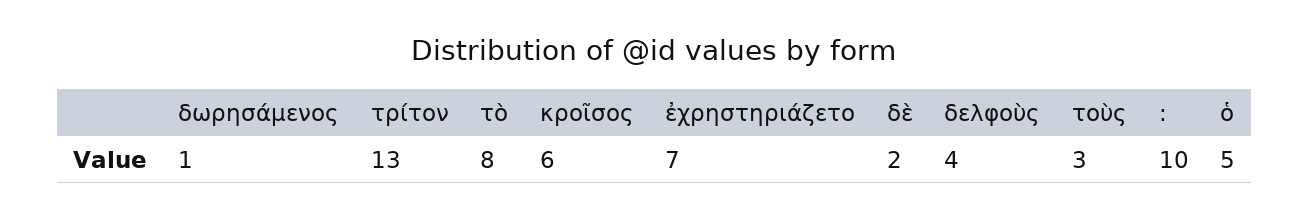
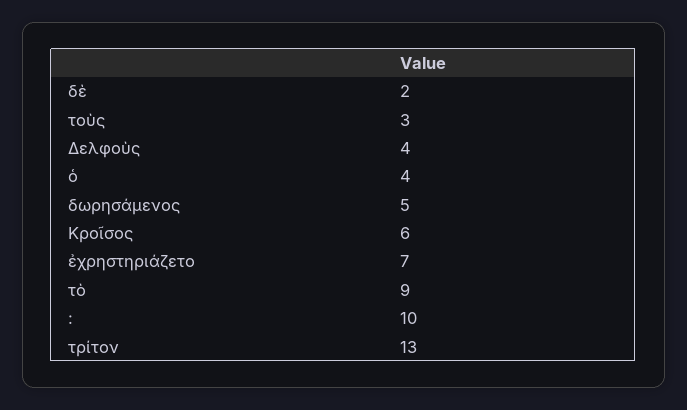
δωρησάμενος: 1 -> 5
τὸ: 8 -> 9
ὁ: 5 -> 4

